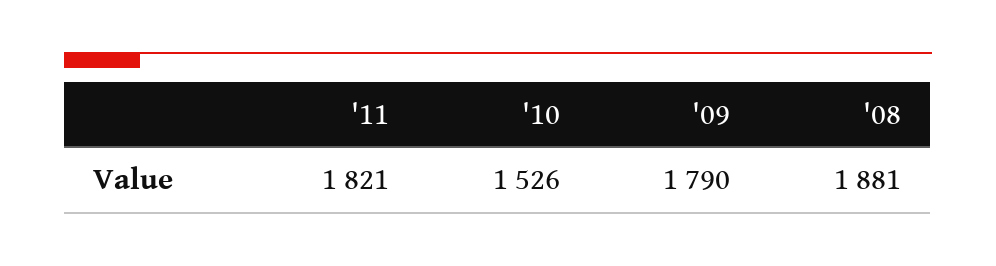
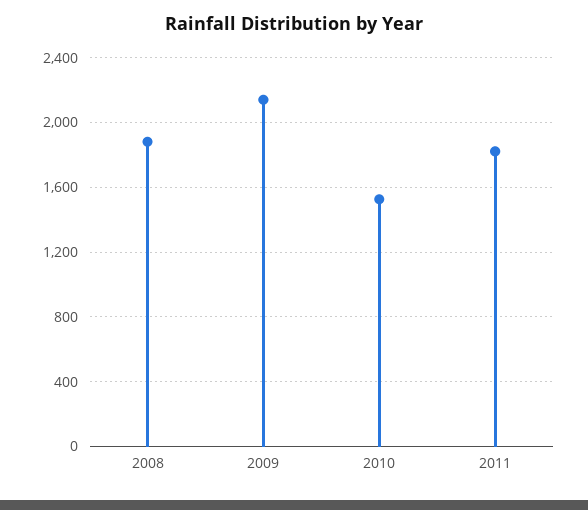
'09: 1790 -> 2150

